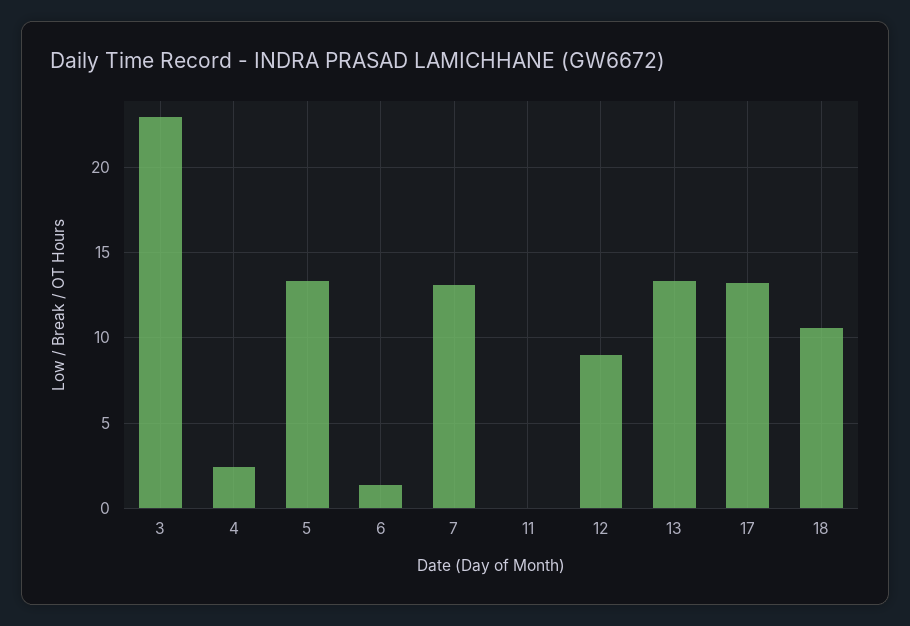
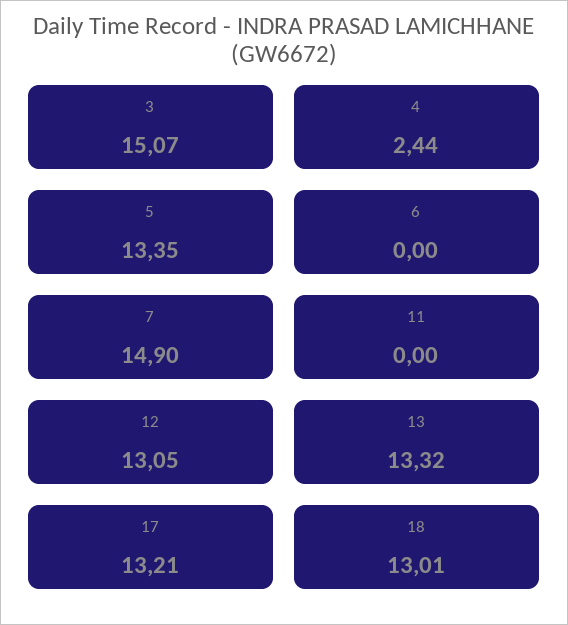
3: 23 -> 15.07
6: 1.5 -> 0
7: 13 -> 14.9
12: 9 -> 13.05
18: 10.5 -> 13.01

